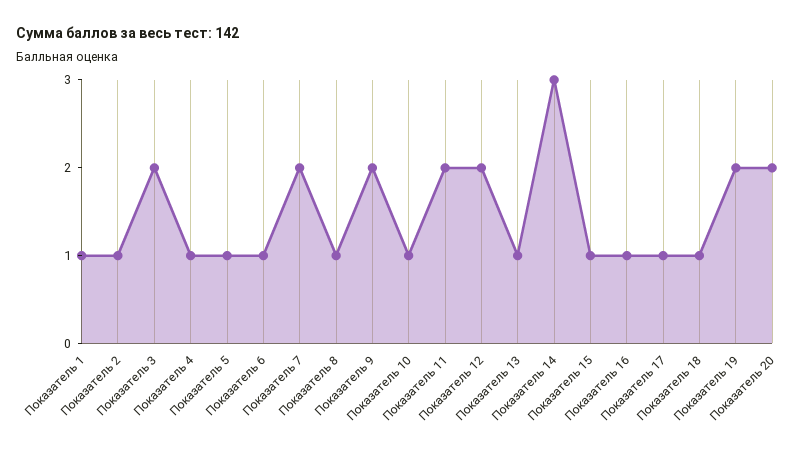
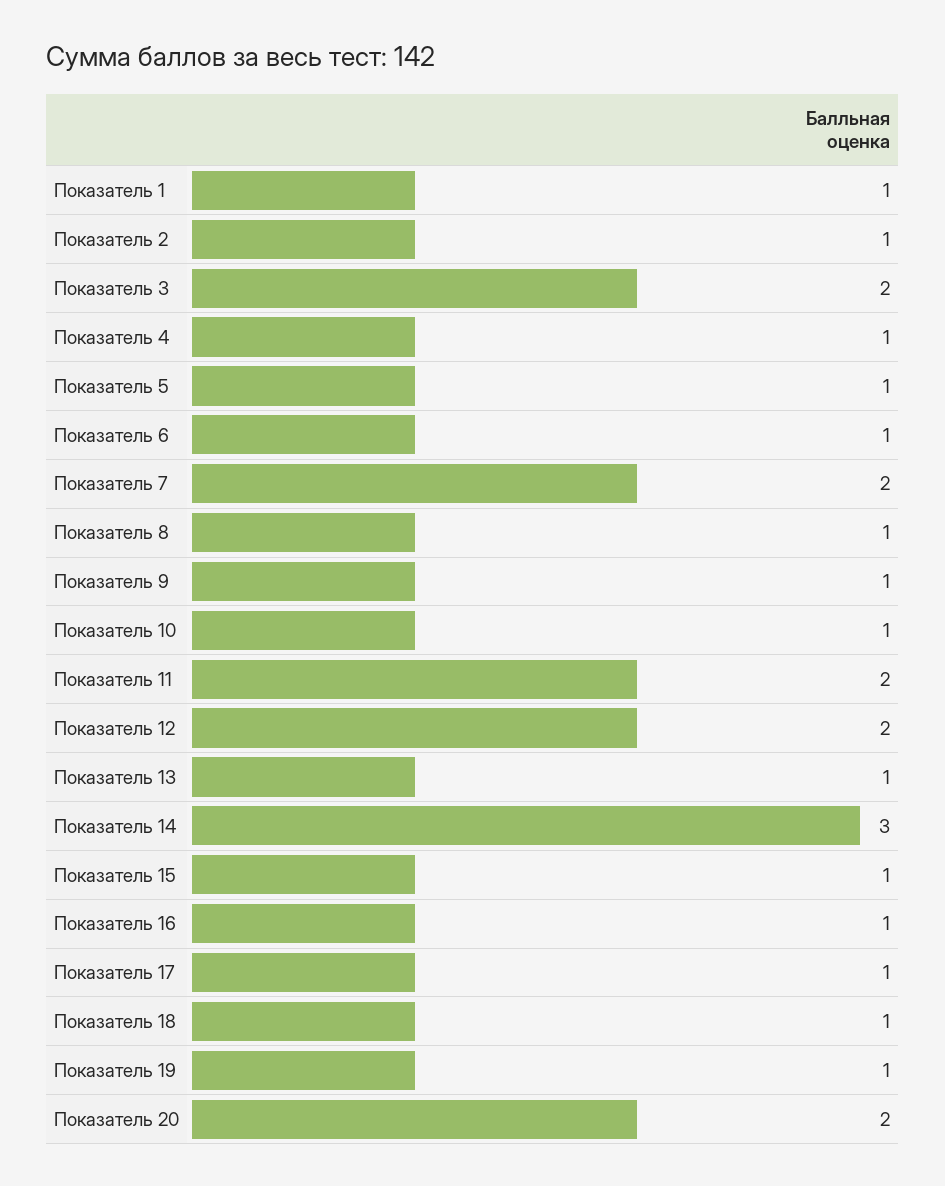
Показатель 9: 2 -> 1
Показатель 19: 2 -> 1

